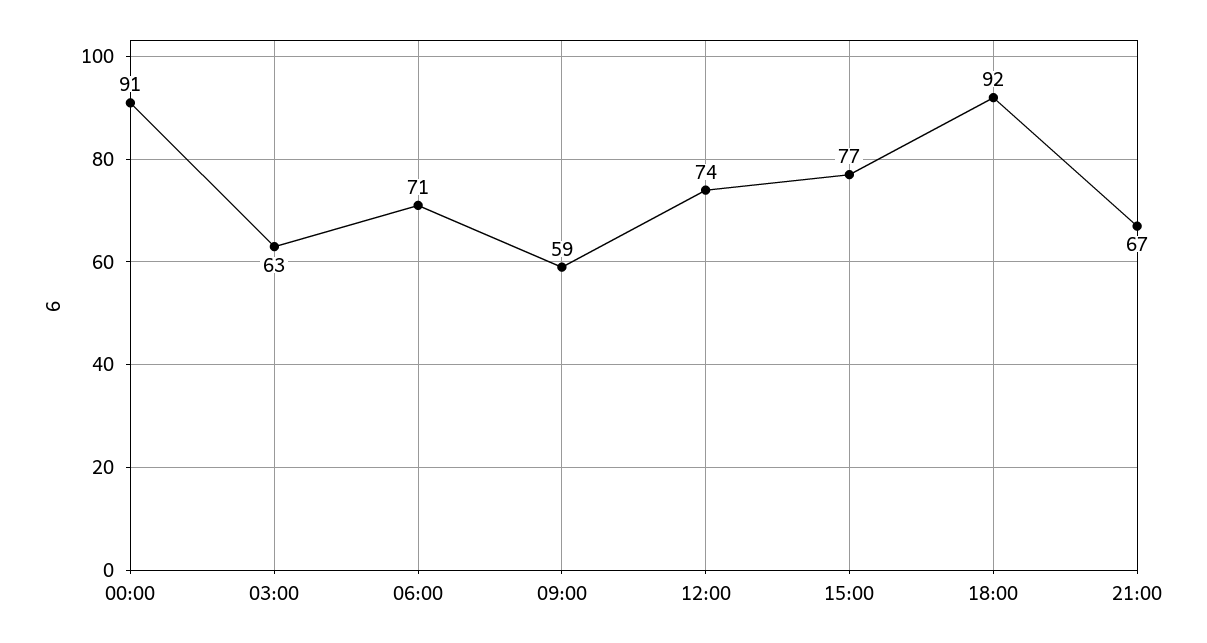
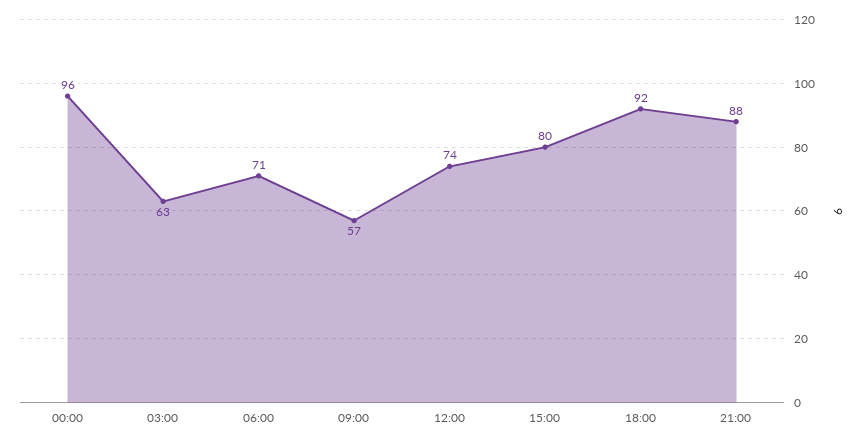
00:00: 91 -> 96
09:00: 59 -> 57
15:00: 77 -> 80
21:00: 67 -> 88

